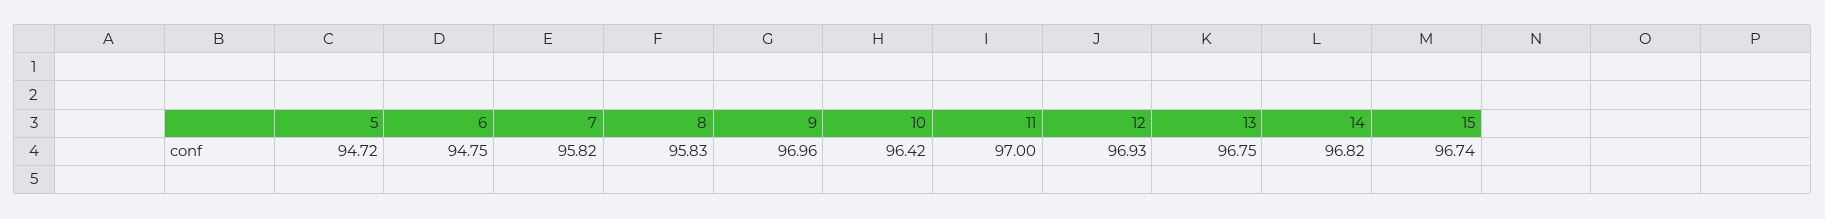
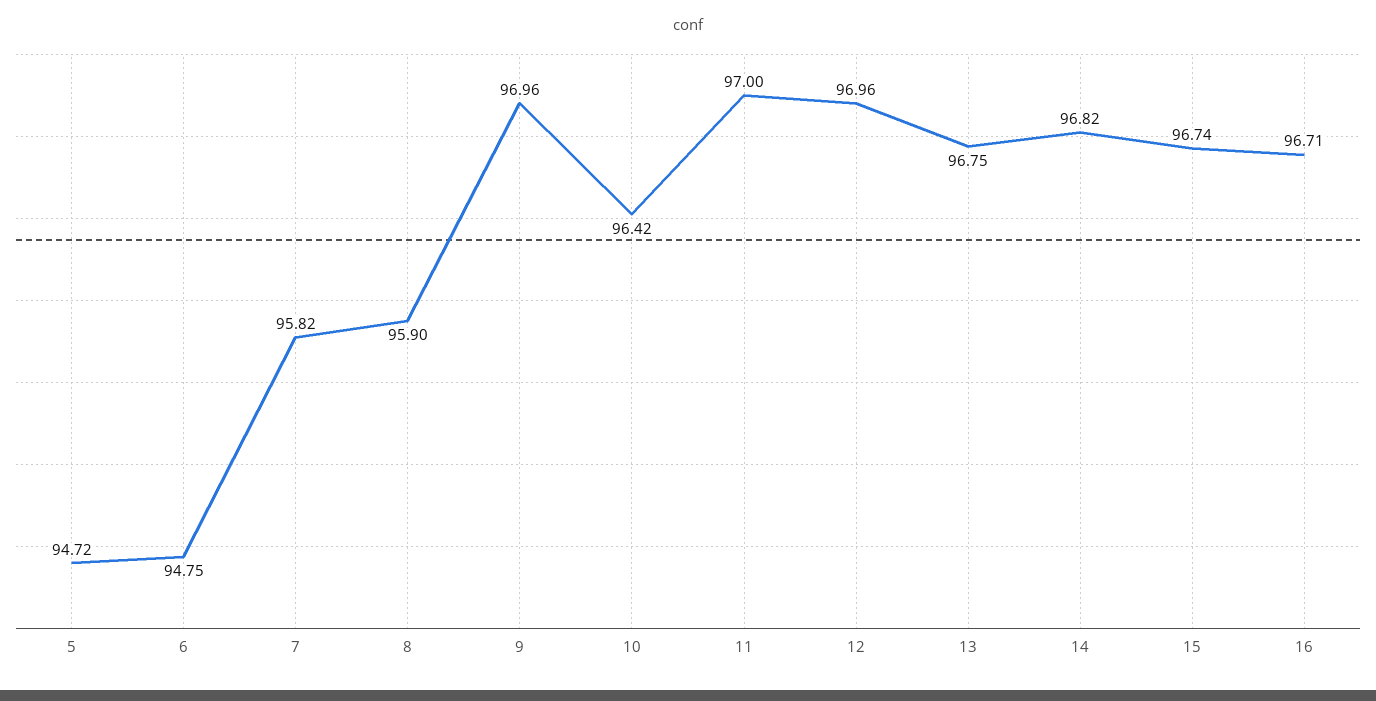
8: 95.83 -> 95.9
12: 96.93 -> 96.96
16: none -> 96.71

